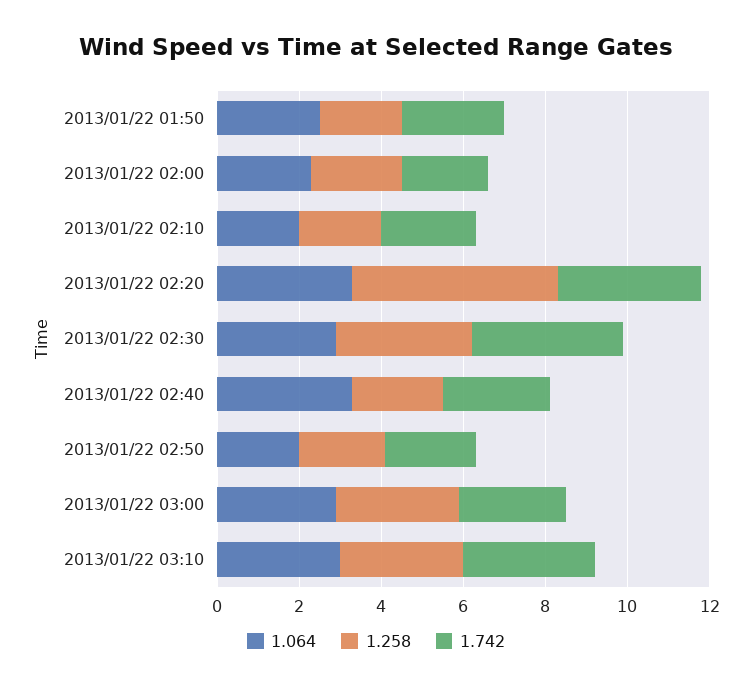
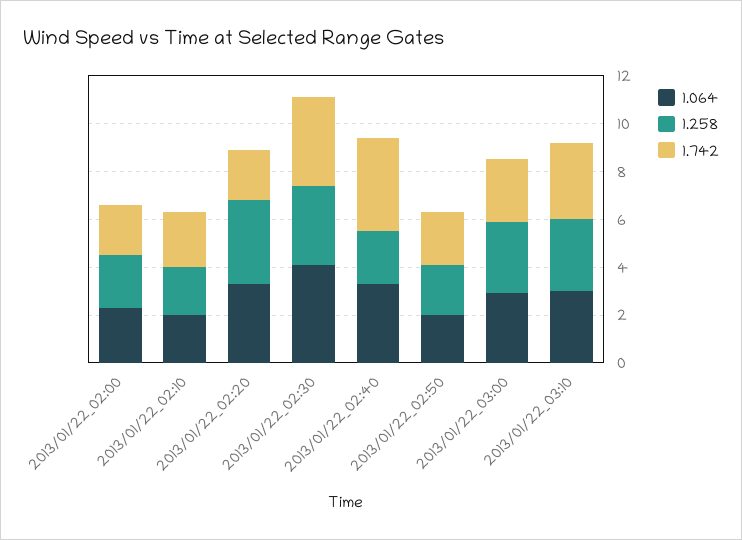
1.064, 2013/01/22 01:50: 2.5 -> none
1.258, 2013/01/22 01:50: 2 -> none
1.742, 2013/01/22 01:50: 2.5 -> none
1.258, 2013/01/22 02:20: 5 -> 3.5
1.742, 2013/01/22 02:20: 3.5 -> 2
1.064, 2013/01/22 02:30: 3 -> 4
1.742, 2013/01/22 02:40: 2.5 -> 4

